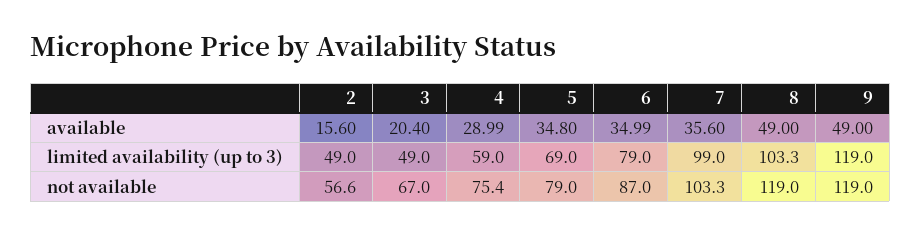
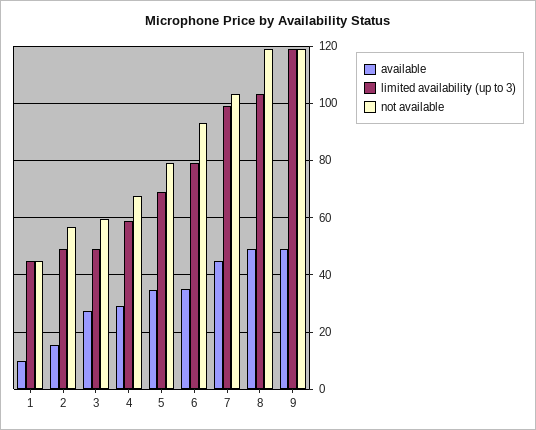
available, 3: 20.4 -> 27.5
available, 7: 35.6 -> 45
not available, 3: 67 -> 60
not available, 4: 75.4 -> 67.5
not available, 6: 87 -> 92.5
available, 1: none -> 10
limited availability (up to 3), 1: none -> 45
not available, 1: none -> 45

